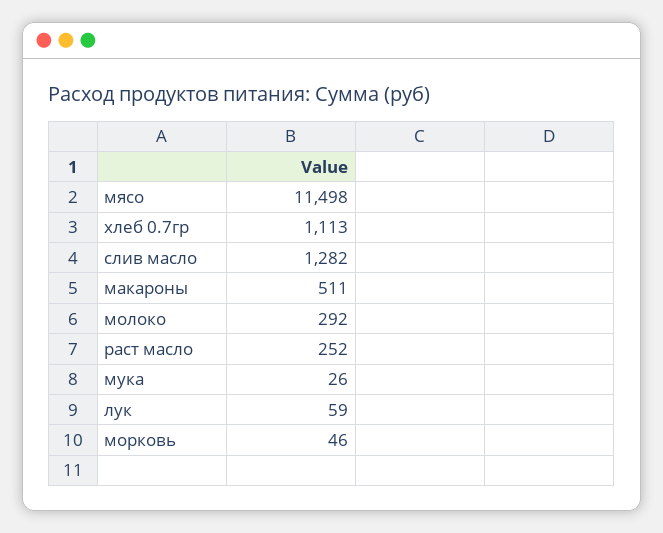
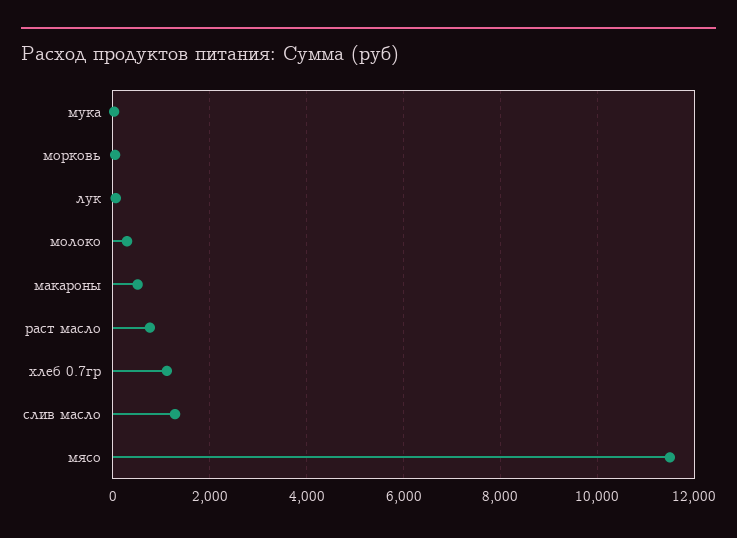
раст масло: 252 -> 800

